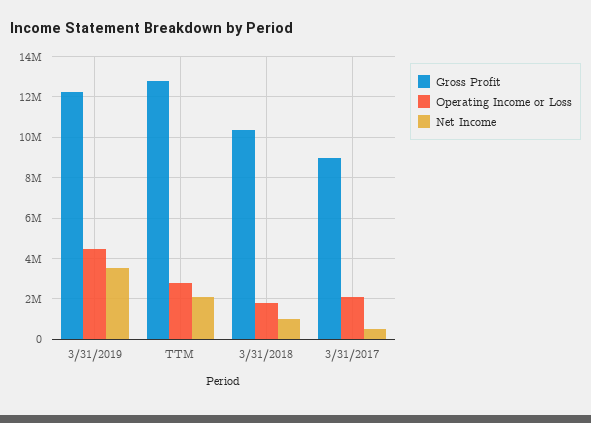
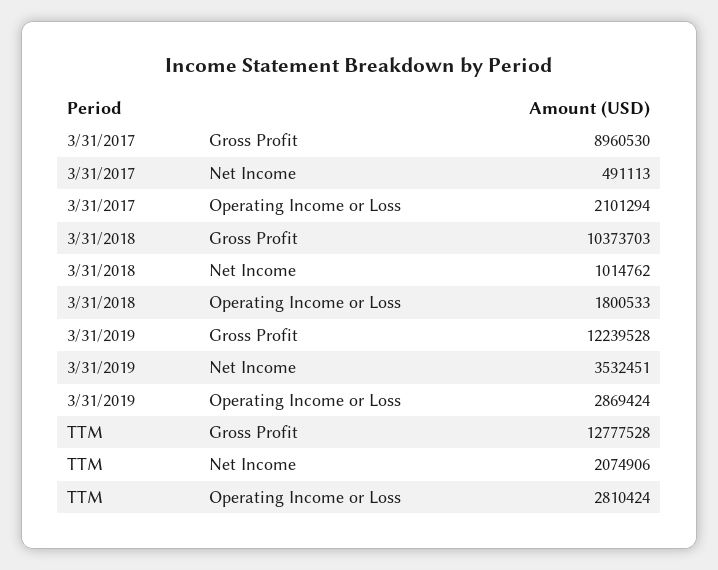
Operating Income or Loss, 3/31/2019: 4500000 -> 2869424

